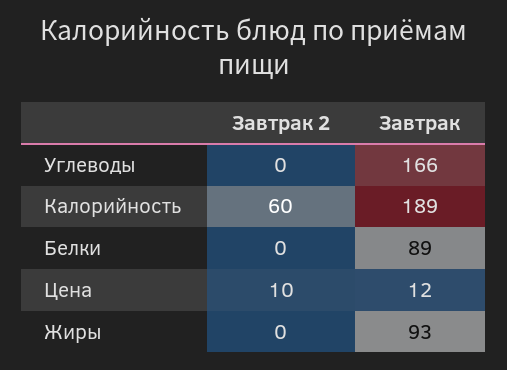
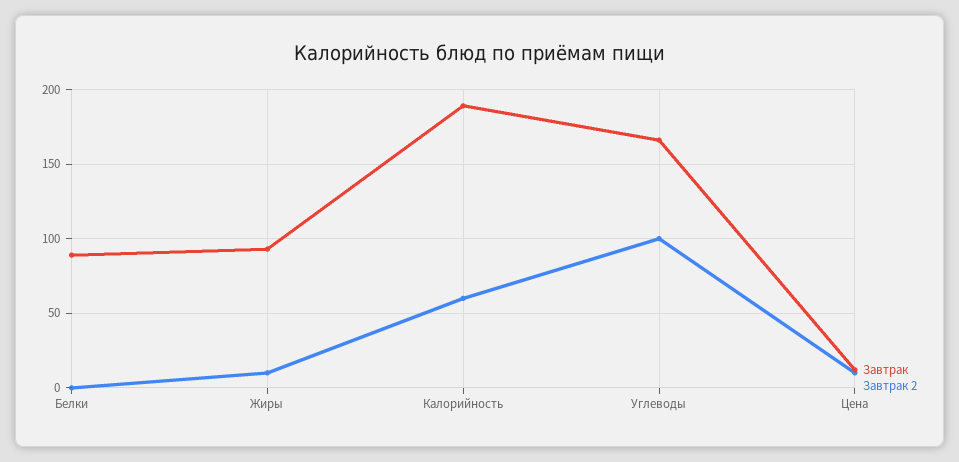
Завтрак 2, Углеводы: 0 -> 100
Завтрак 2, Жиры: 0 -> 10

